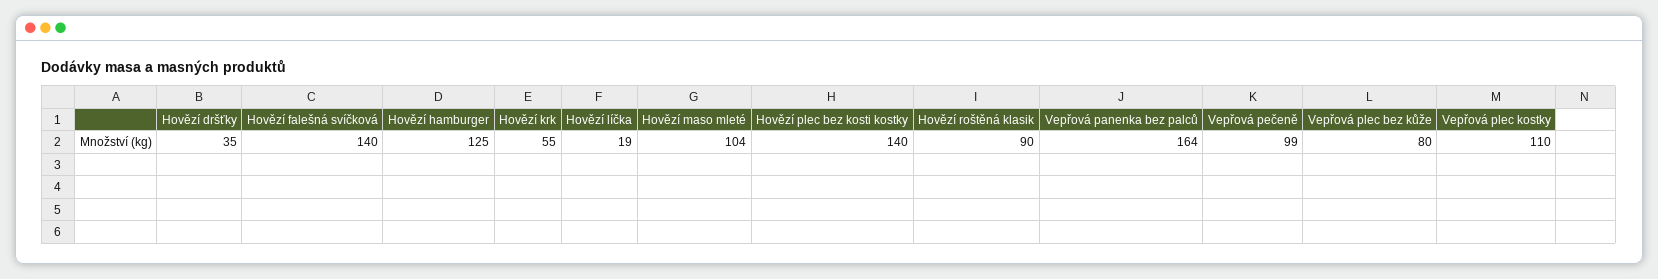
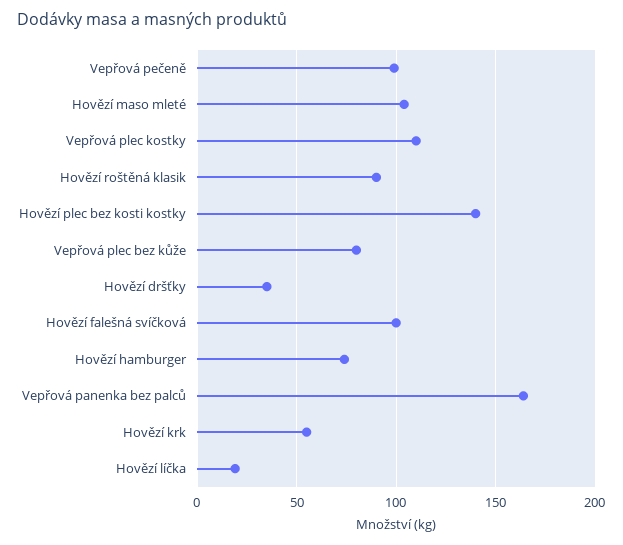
Hovězí falešná svíčková: 140 -> 100
Hovězí hamburger: 125 -> 75

